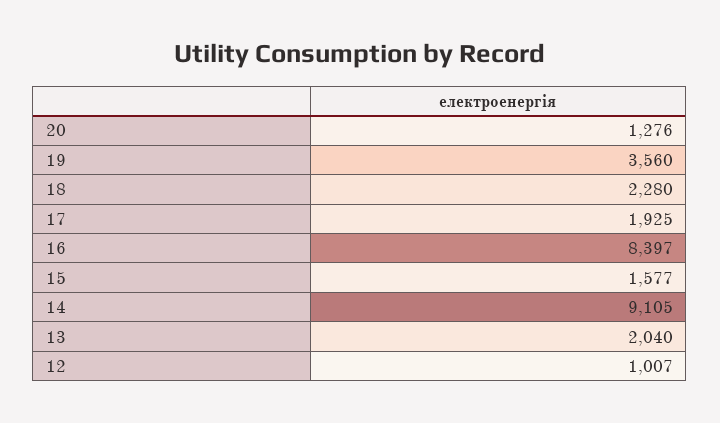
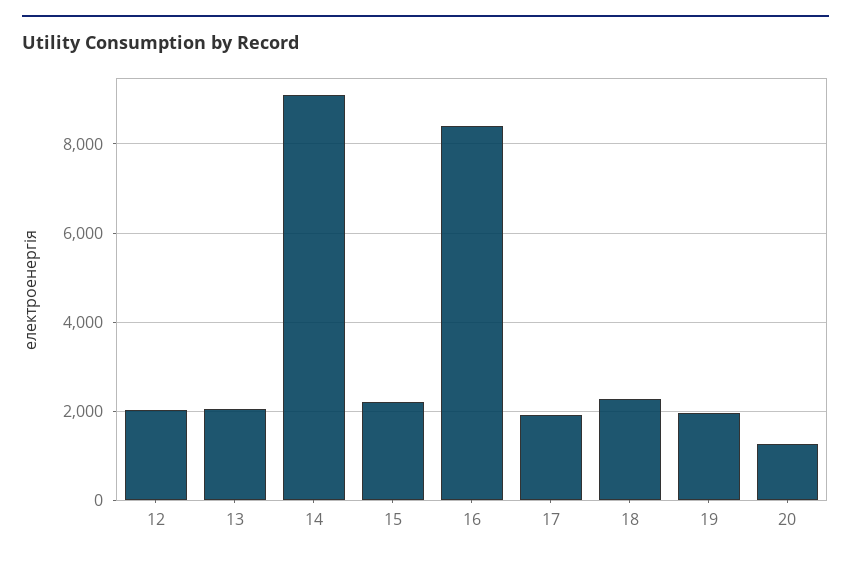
19: 3560 -> 2000
15: 1577 -> 2200
12: 1007 -> 2000

